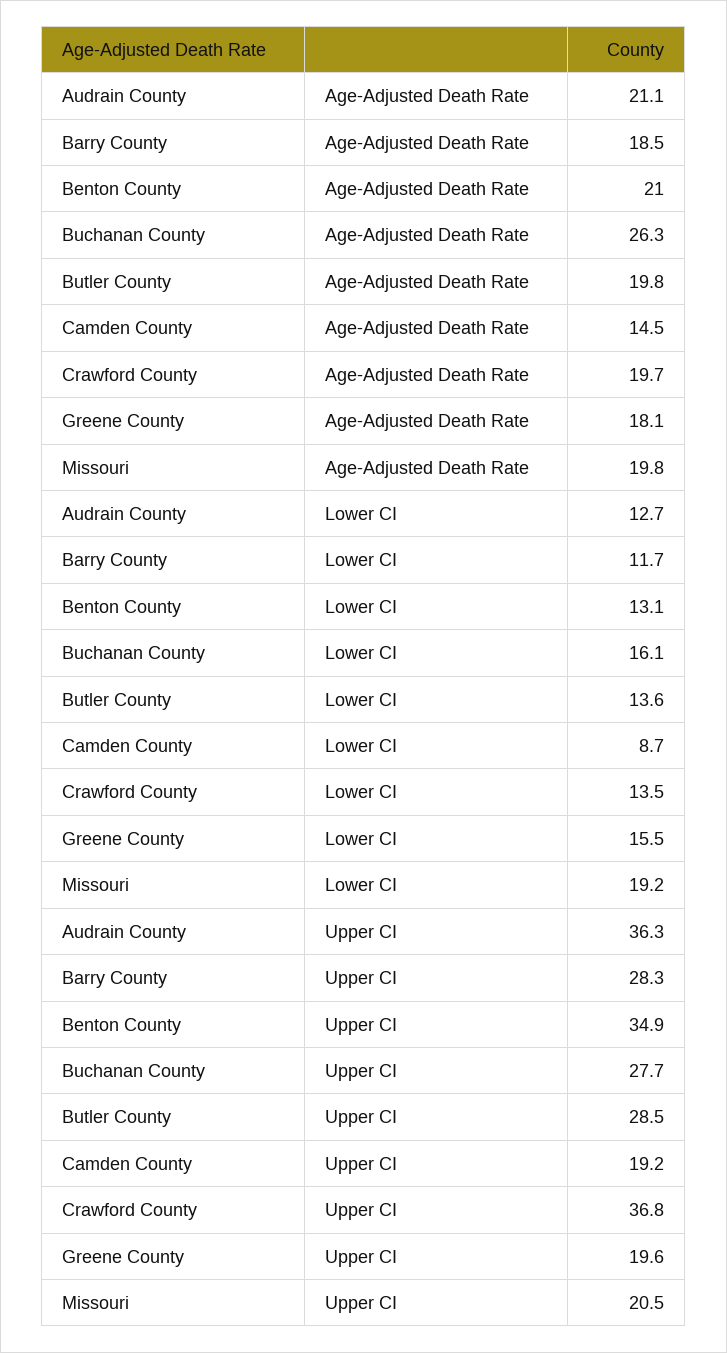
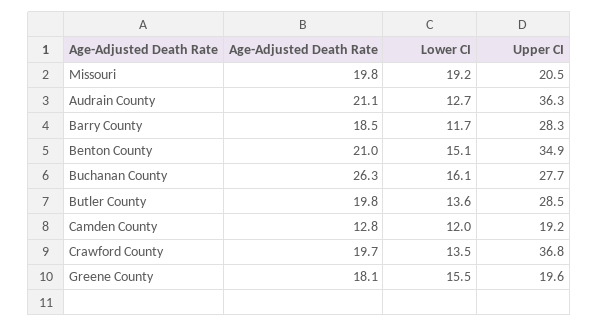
Camden County, Age-Adjusted Death Rate: 14.5 -> 12.8
Benton County, Lower CI: 13.1 -> 15.1
Camden County, Lower CI: 8.7 -> 12

